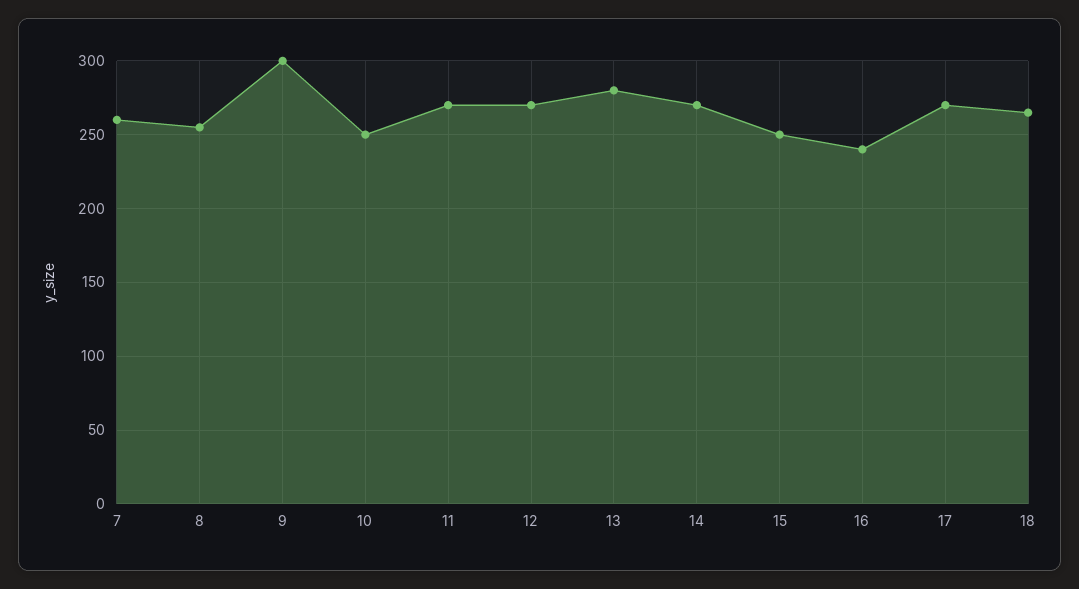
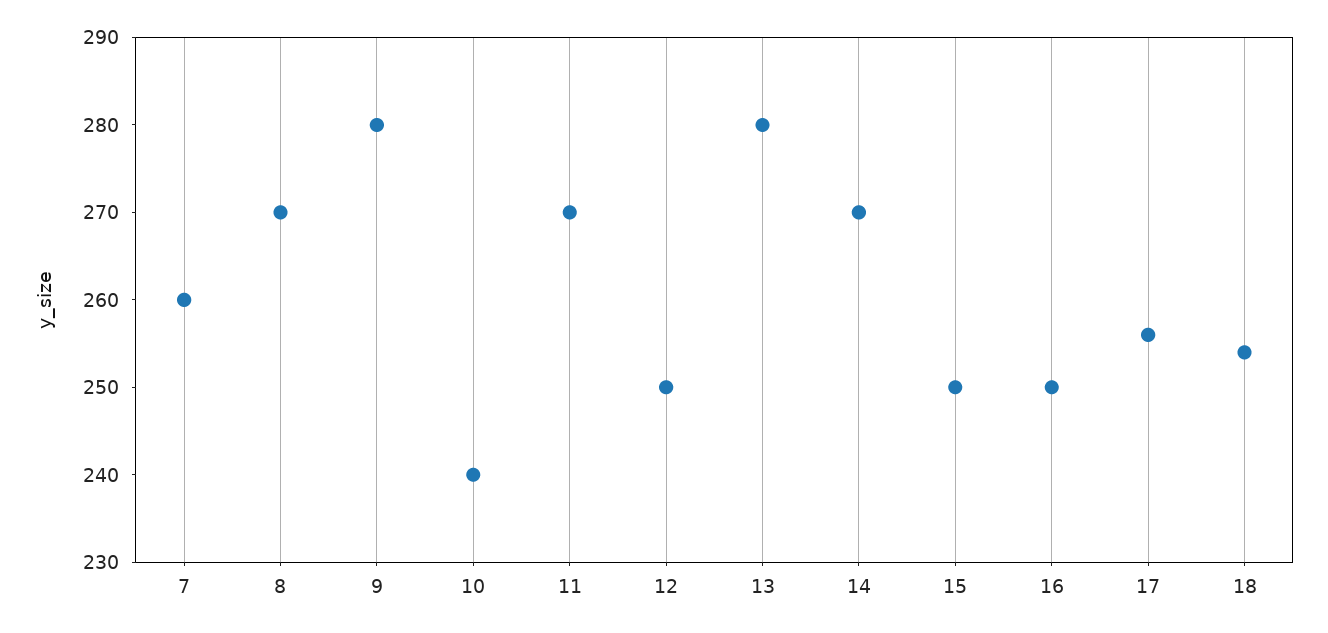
8: 255 -> 270
9: 300 -> 280
10: 250 -> 240
12: 270 -> 250
16: 240 -> 250
17: 270 -> 256
18: 265 -> 254

